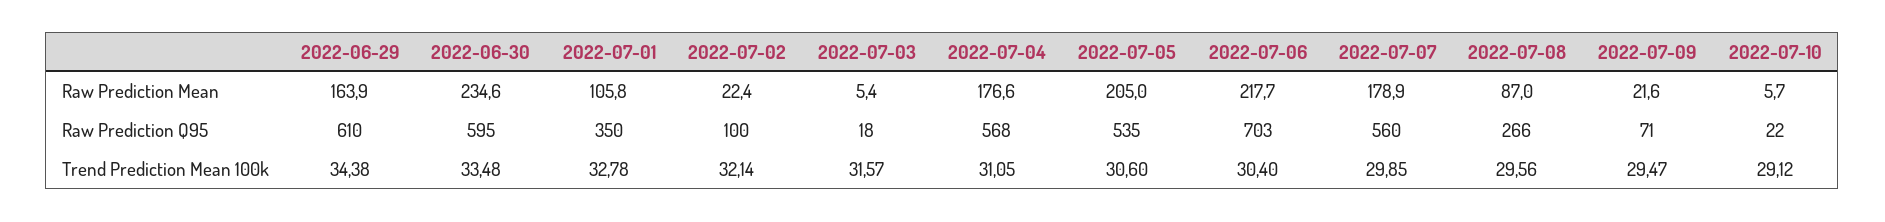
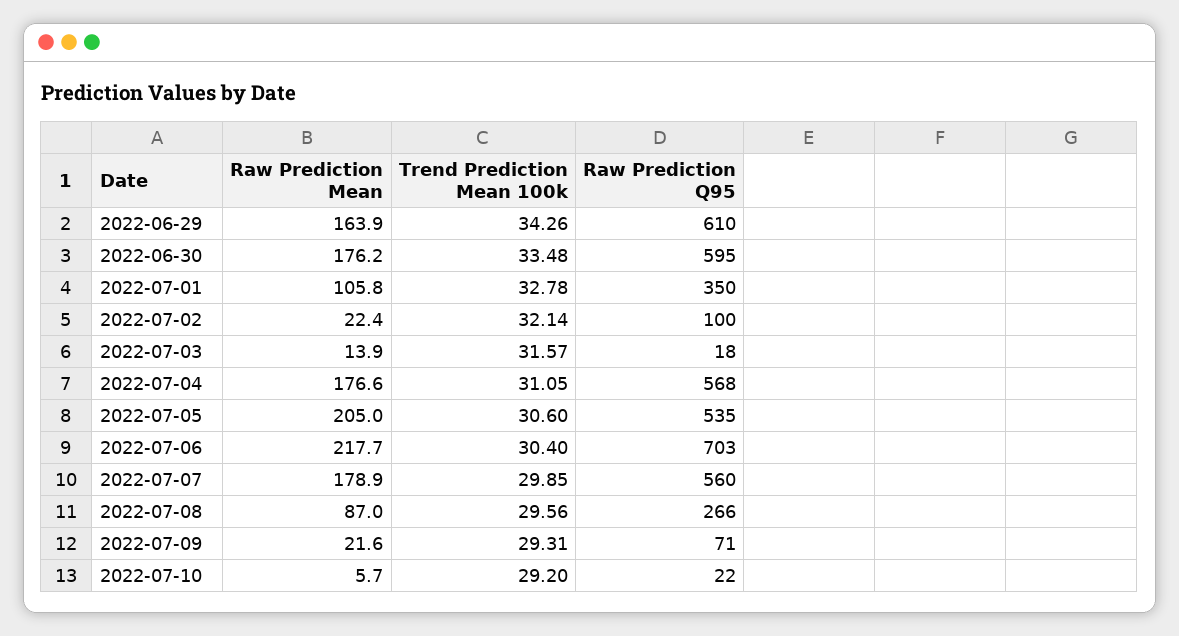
2022-06-30, Raw Prediction Mean: 234.6 -> 176.2
2022-07-03, Raw Prediction Mean: 5.4 -> 13.9
2022-06-29, Trend Prediction Mean 100k: 34.38 -> 34.26
2022-07-09, Trend Prediction Mean 100k: 29.47 -> 29.31
2022-07-10, Trend Prediction Mean 100k: 29.12 -> 29.2

